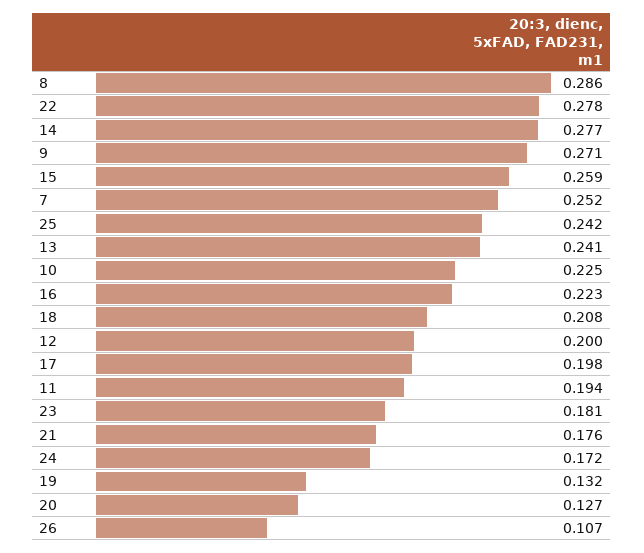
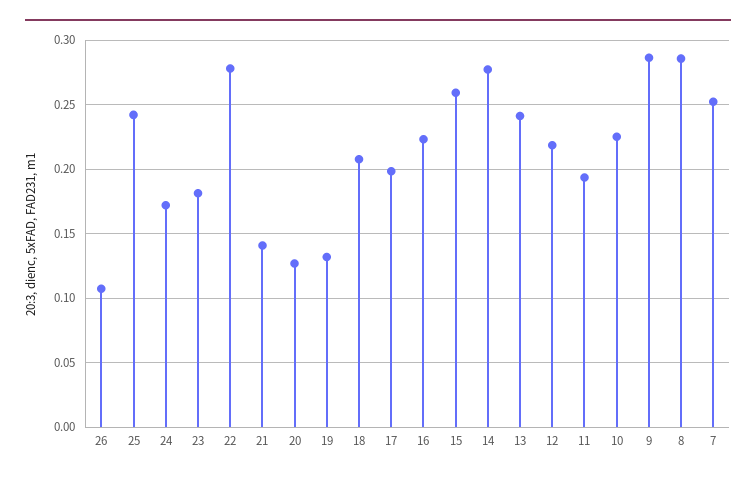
9: 0.271 -> 0.285
12: 0.2 -> 0.22
21: 0.176 -> 0.14

